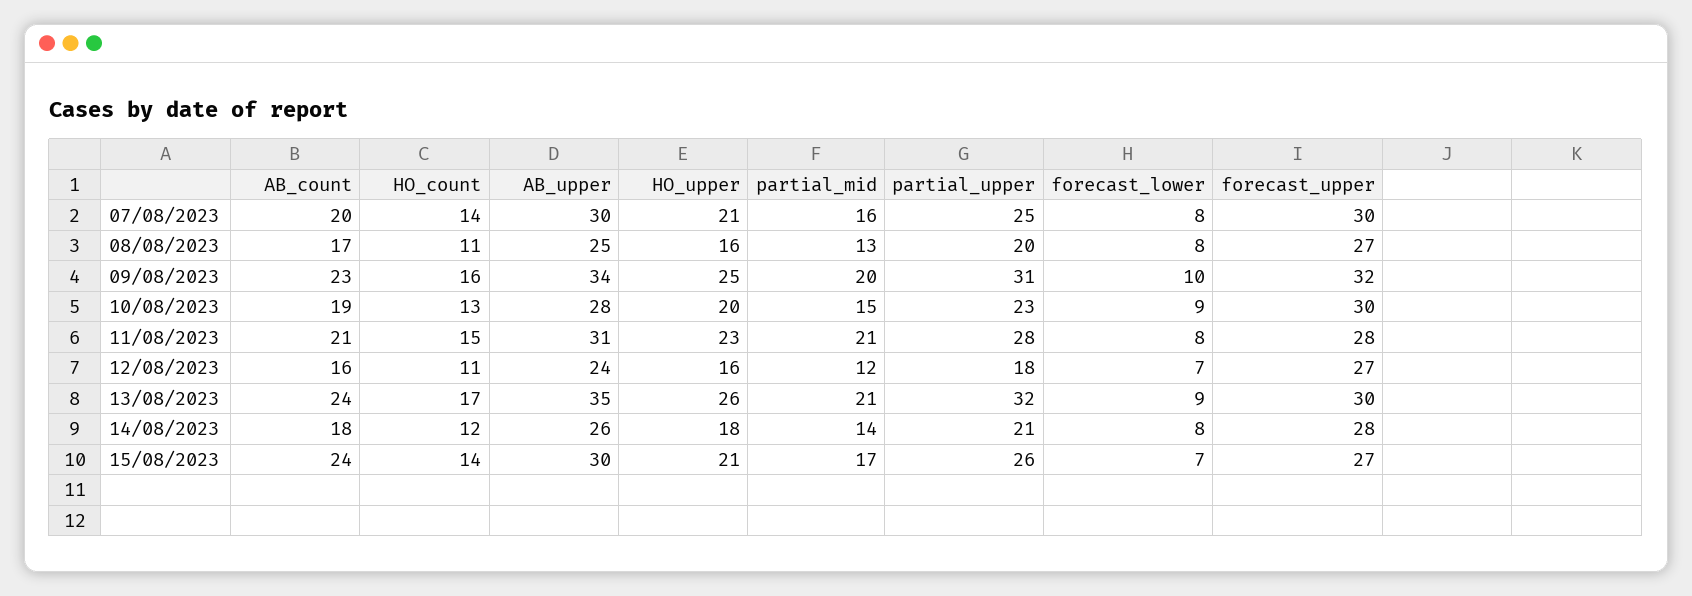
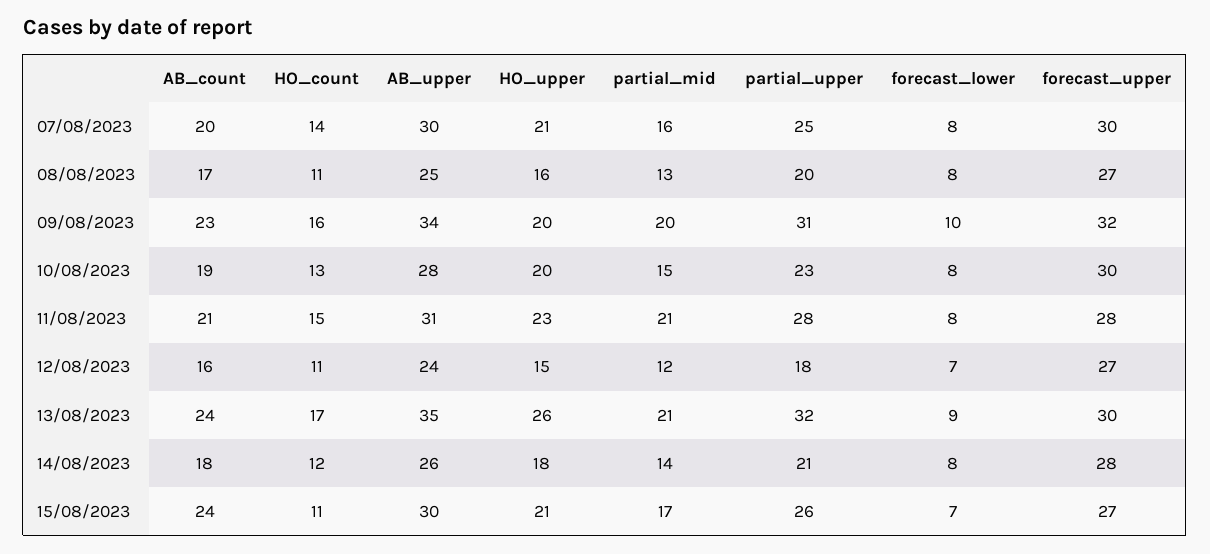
HO_upper, 09/08/2023: 25 -> 20
forecast_lower, 10/08/2023: 9 -> 8
HO_upper, 12/08/2023: 16 -> 15
HO_count, 15/08/2023: 14 -> 11

